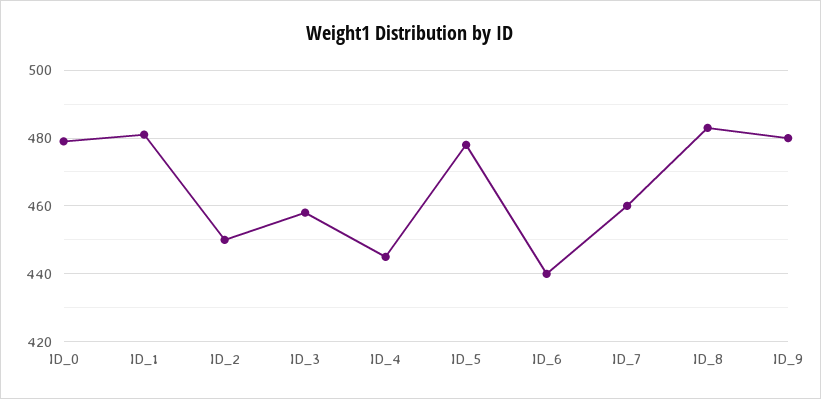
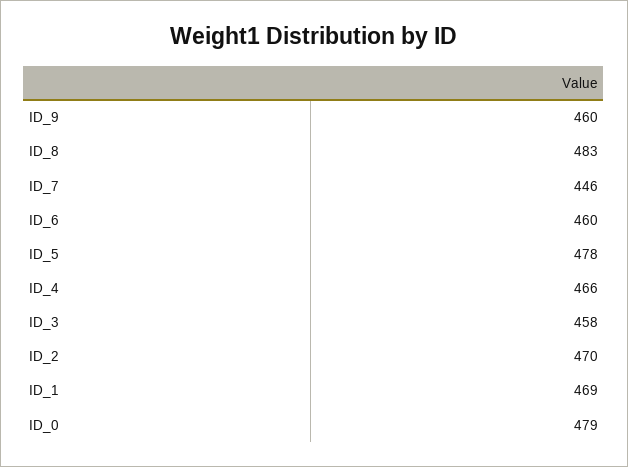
ID_1: 480 -> 469
ID_2: 450 -> 470
ID_4: 445 -> 466
ID_6: 440 -> 460
ID_7: 460 -> 446
ID_9: 480 -> 460

